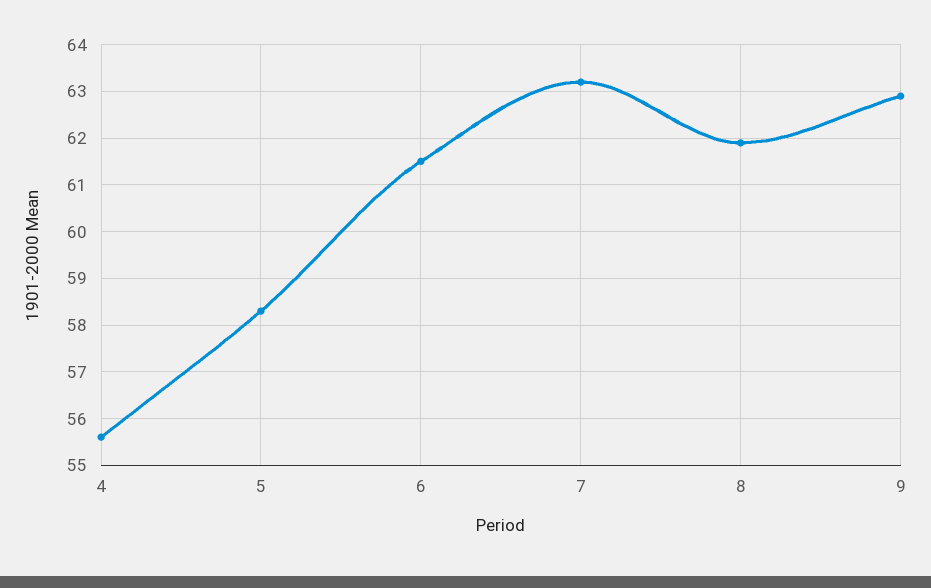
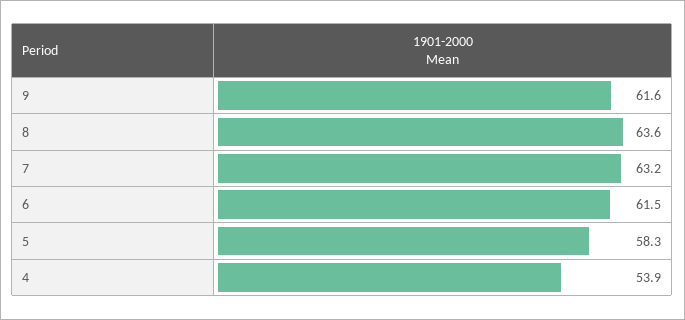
4: 55.5 -> 53.9
8: 62 -> 63.6
9: 63 -> 61.6

